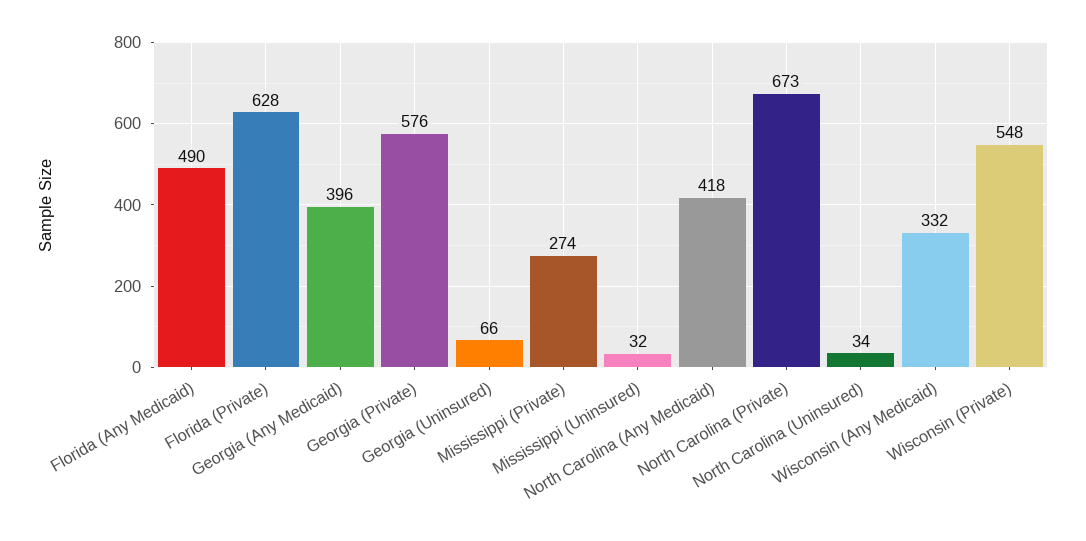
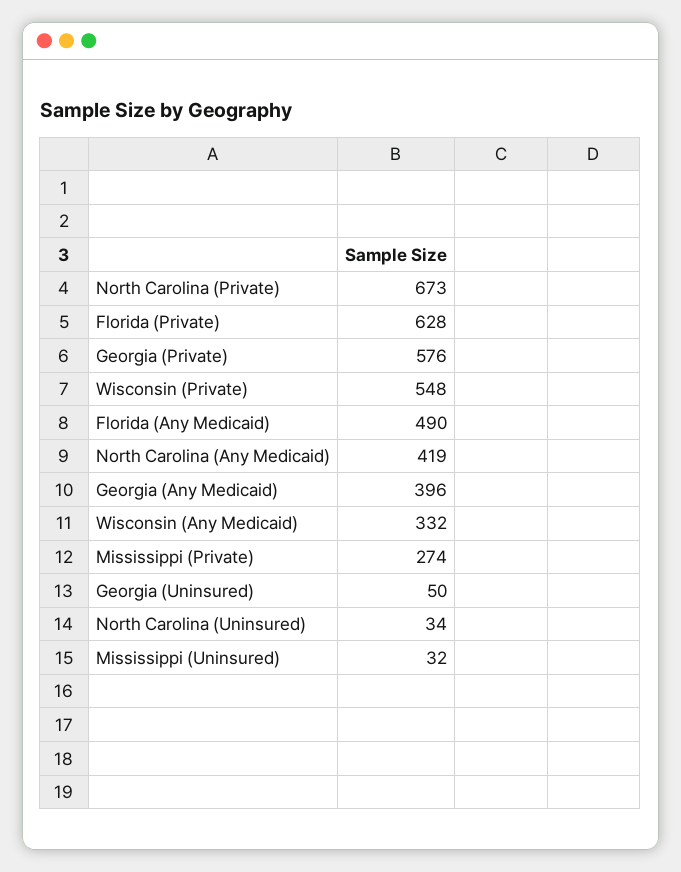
Georgia (Uninsured): 66 -> 50
North Carolina (Any Medicaid): 418 -> 419

